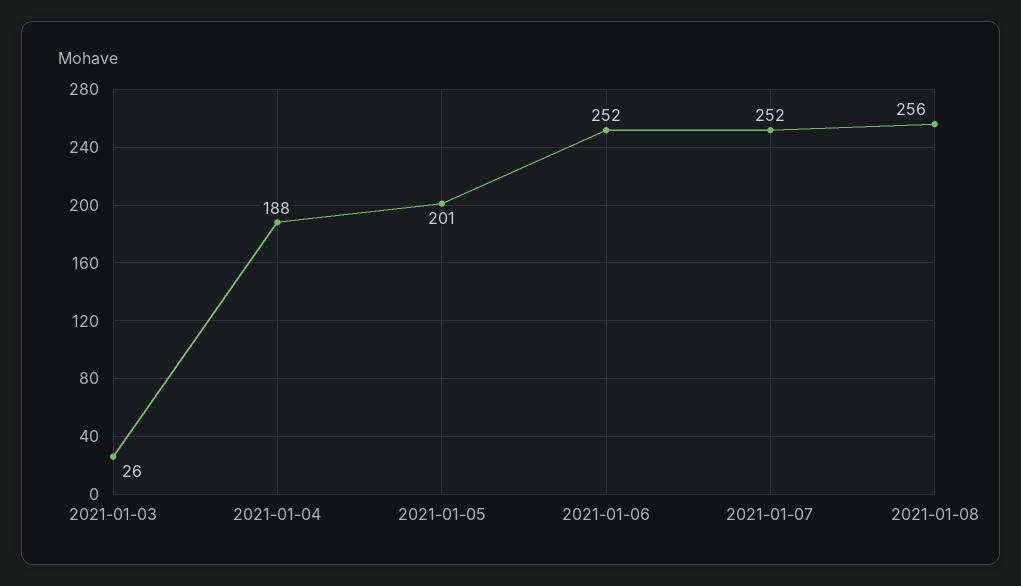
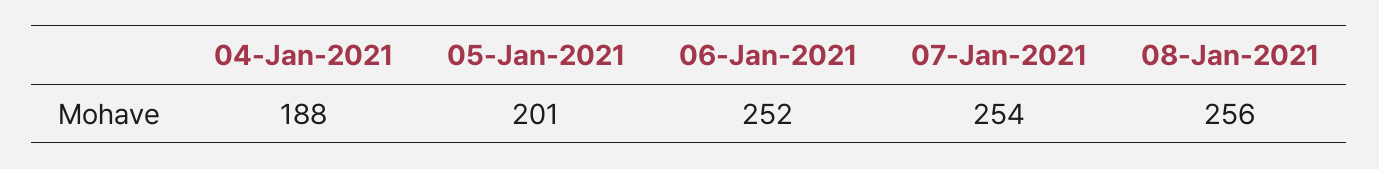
2021-01-03: 26 -> none
2021-01-07: 252 -> 254

